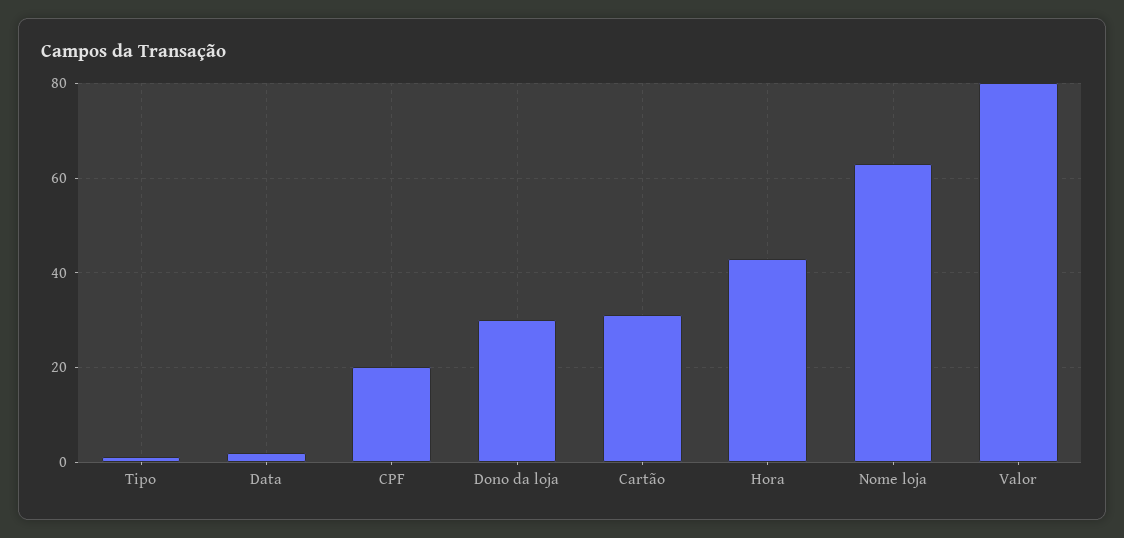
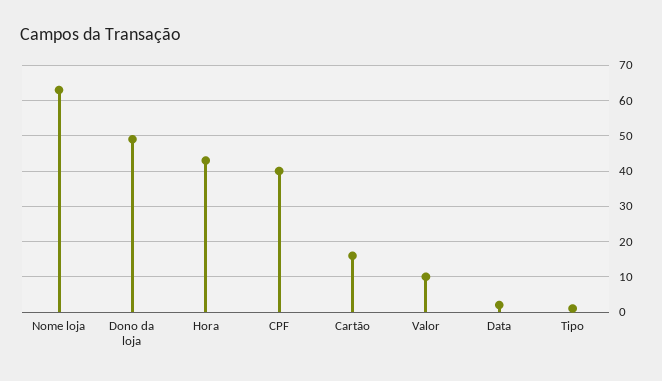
CPF: 20 -> 40
Dono da loja: 30 -> 50
Cartão: 30 -> 15
Valor: 80 -> 10

